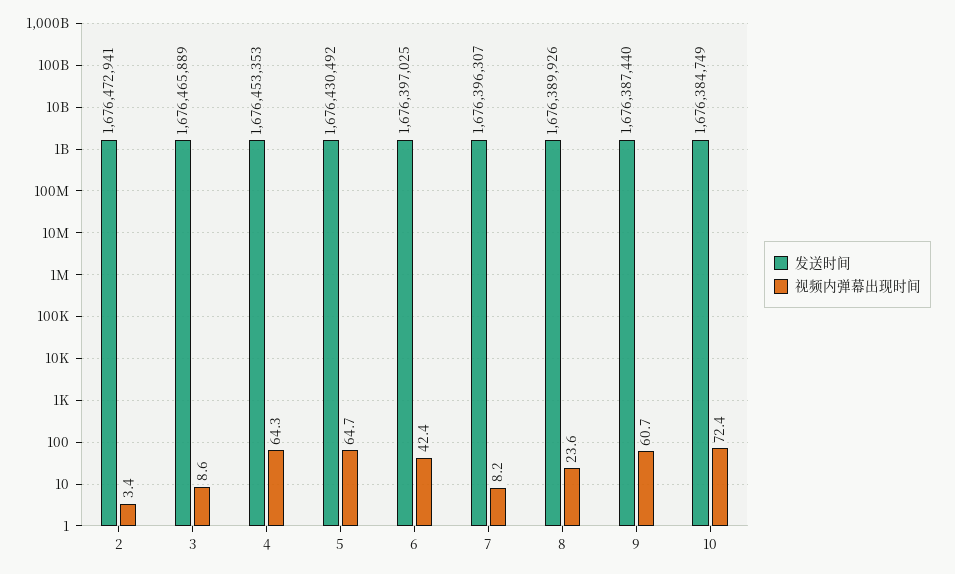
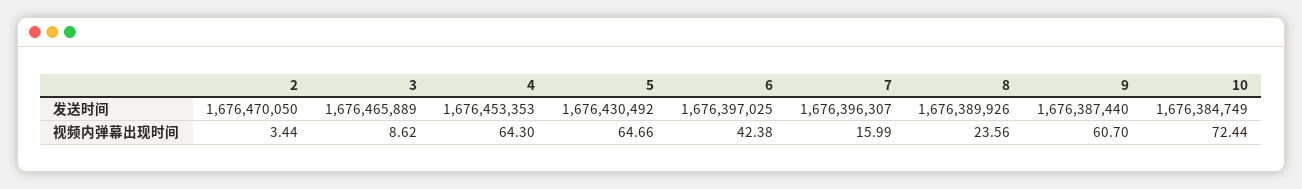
发送时间, 2: 1676472941 -> 1676470050
视频内弹幕出现时间, 7: 8.2 -> 15.99

